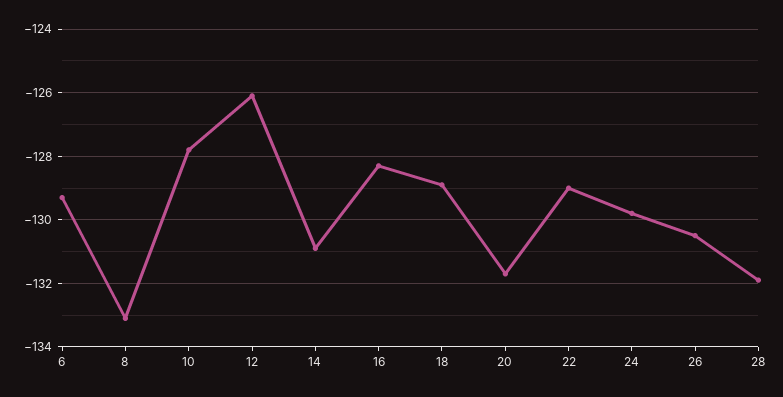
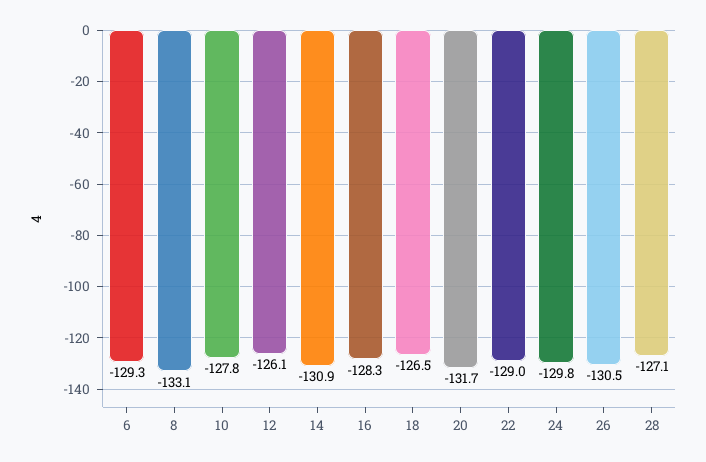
18: -129 -> -126.5
28: -132 -> -127.1

